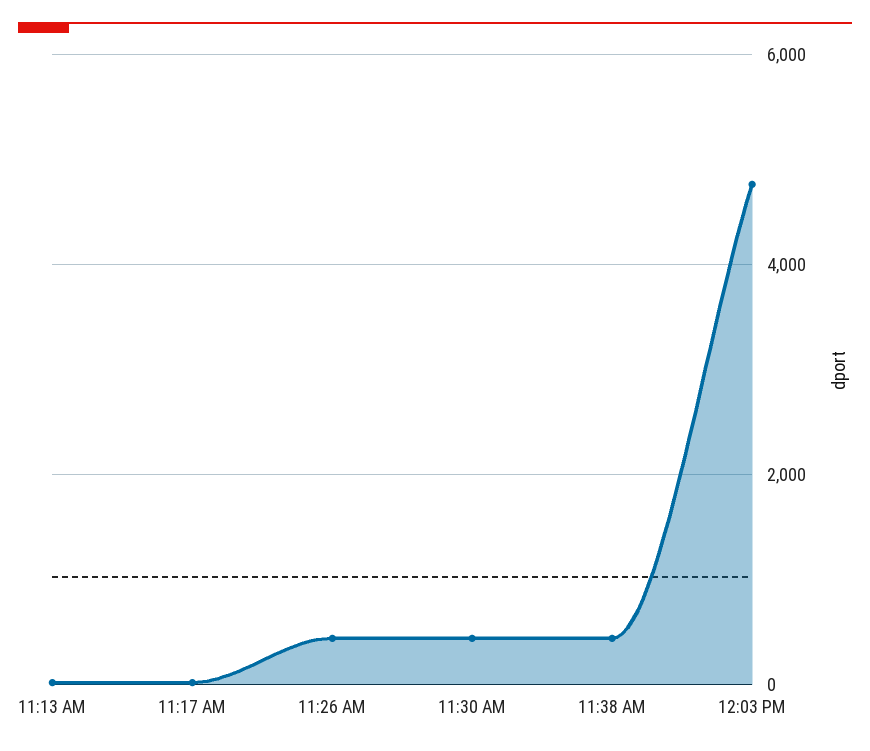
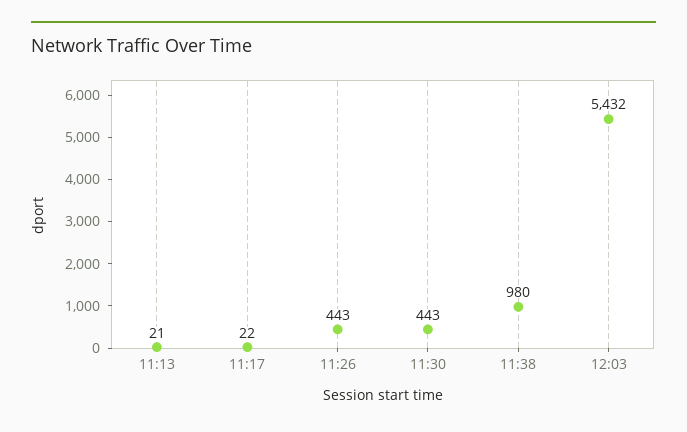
11:38 AM: 400 -> 980
12:03 PM: 4800 -> 5432

